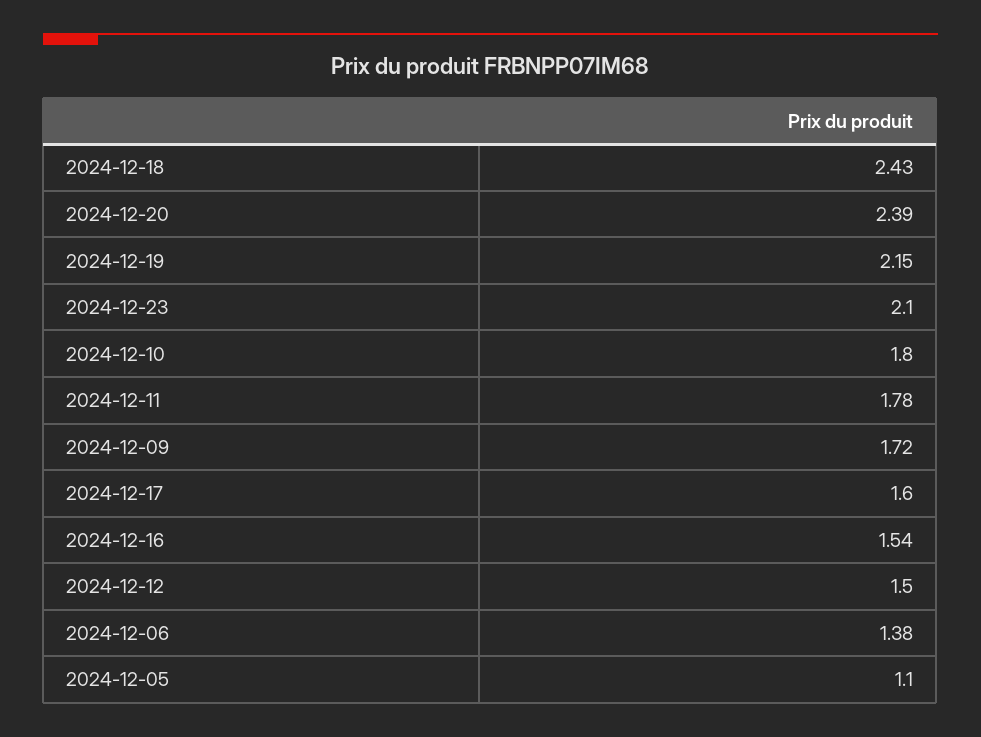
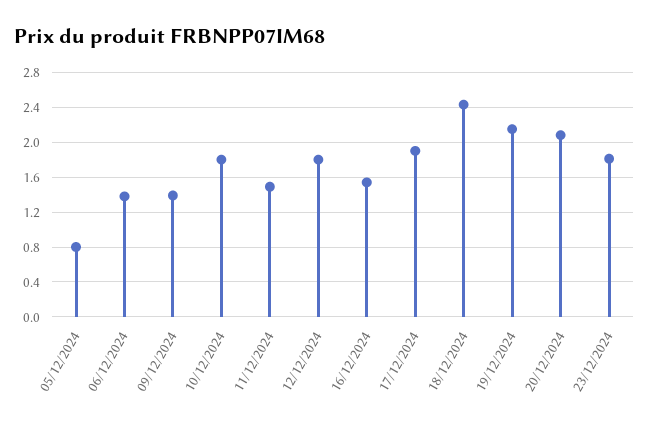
2024-12-20: 2.39 -> 2.1
2024-12-23: 2.1 -> 1.8
2024-12-11: 1.78 -> 1.5
2024-12-09: 1.72 -> 1.4
2024-12-17: 1.6 -> 1.9
2024-12-12: 1.5 -> 1.8
2024-12-05: 1.1 -> 0.8

